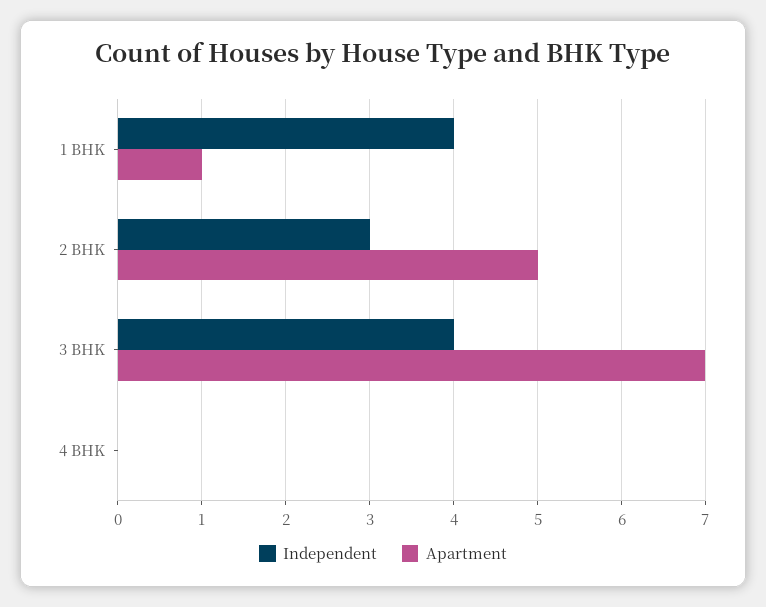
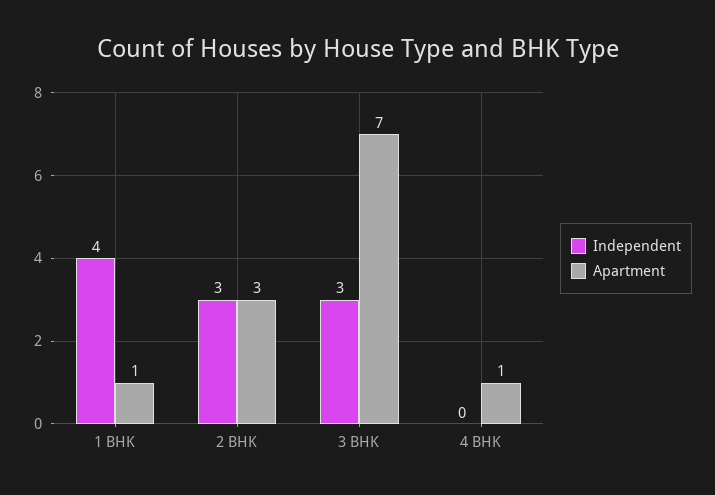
Apartment, 2 BHK: 5 -> 3
Independent, 3 BHK: 4 -> 3
Apartment, 4 BHK: 0 -> 1

